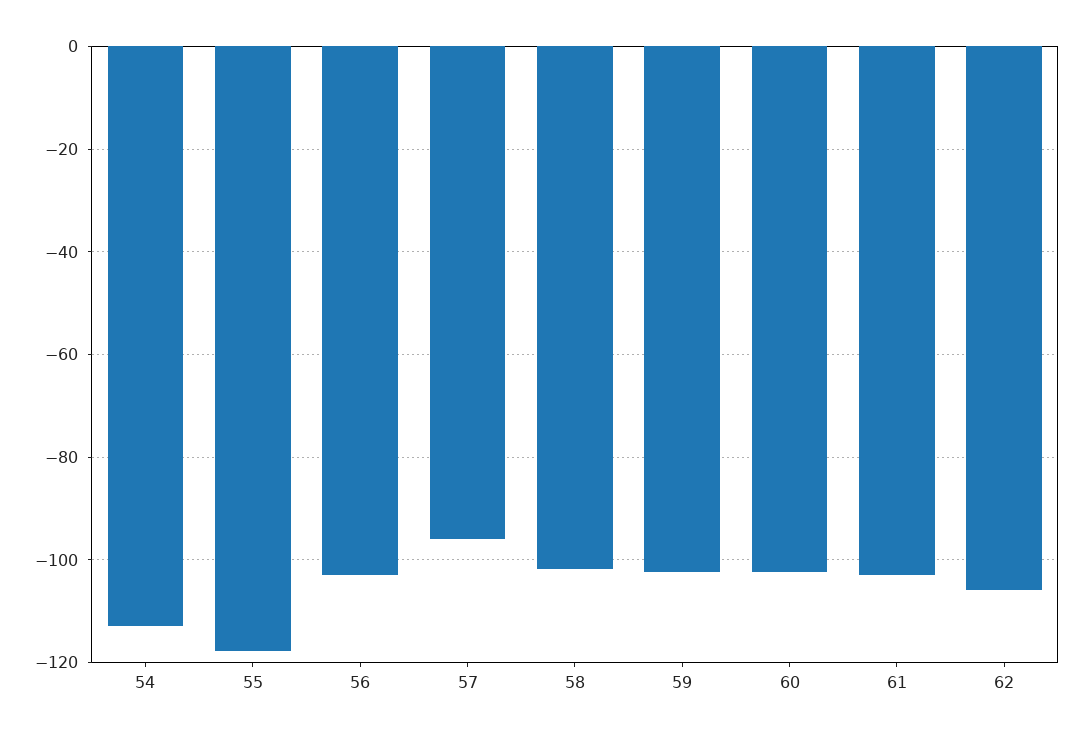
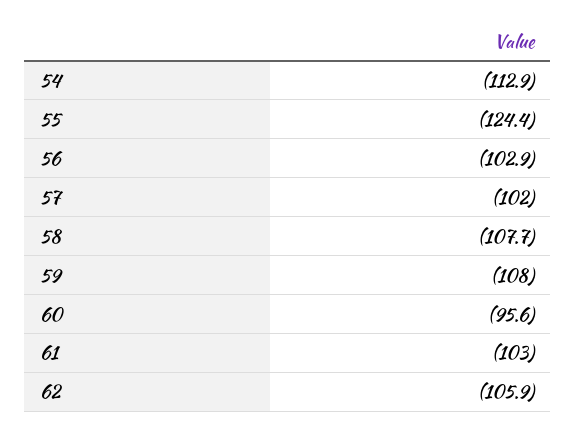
55: -118 -> -124.4
57: -96 -> -102
58: -102 -> -107.7
59: -102 -> -108
60: -102 -> -95.6

